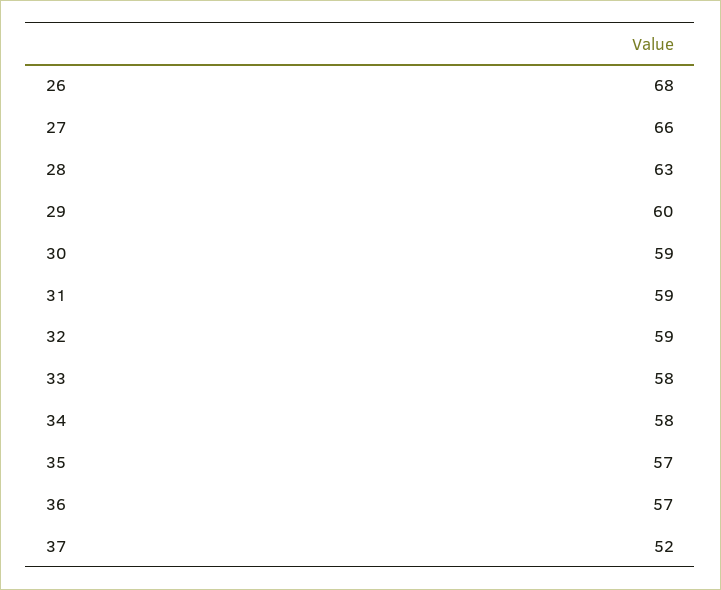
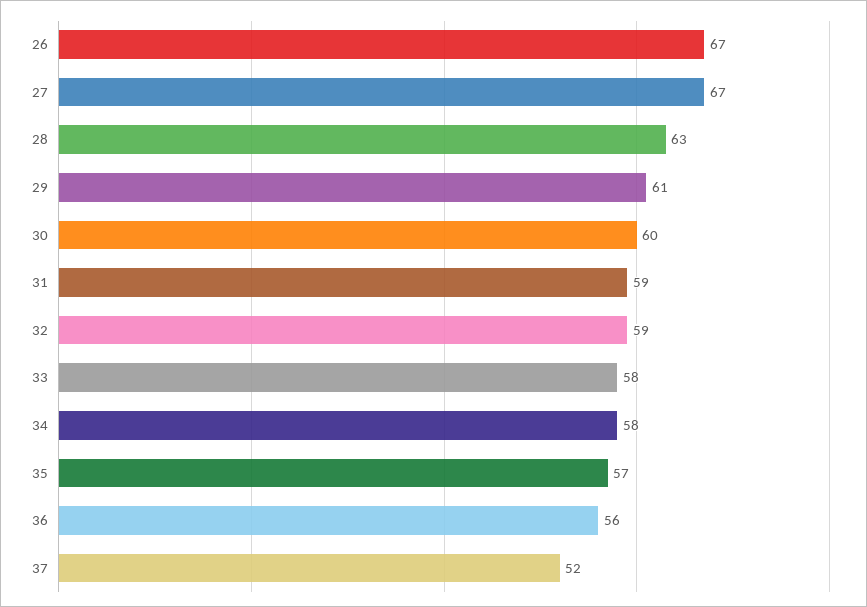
26: 68 -> 67
27: 66 -> 67
29: 60 -> 61
30: 59 -> 60
36: 57 -> 56

